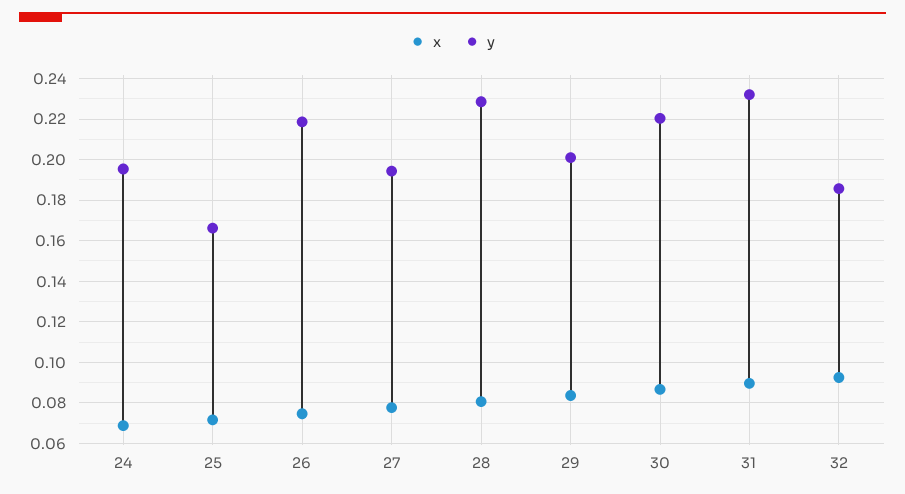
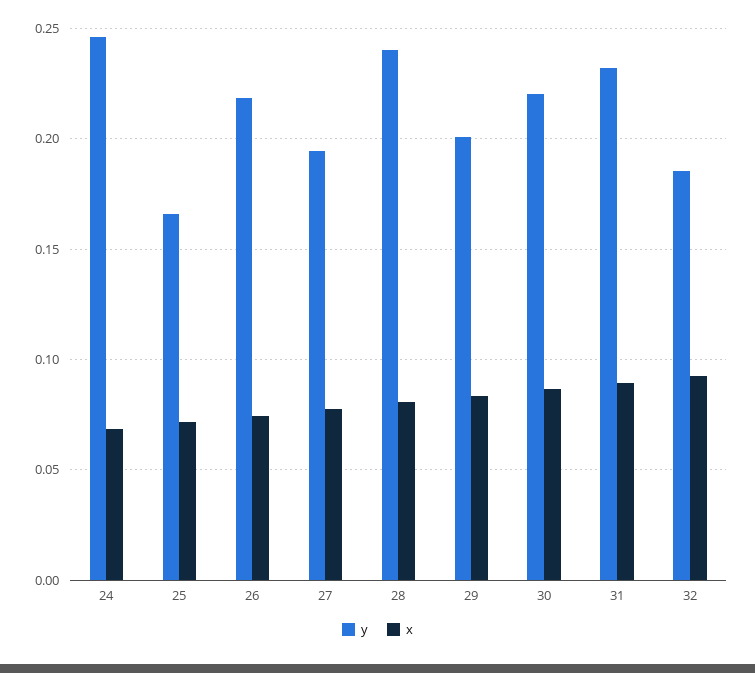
y, 24: 0.195 -> 0.245
y, 28: 0.23 -> 0.24

